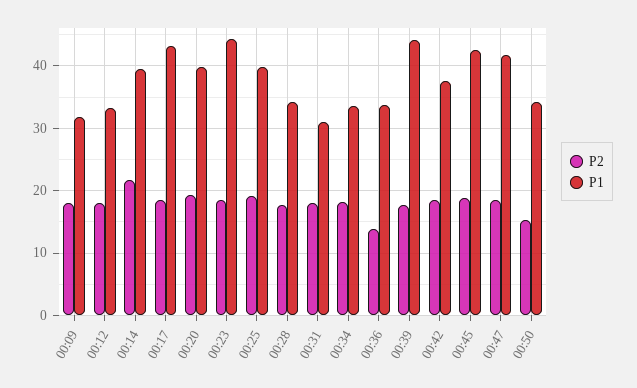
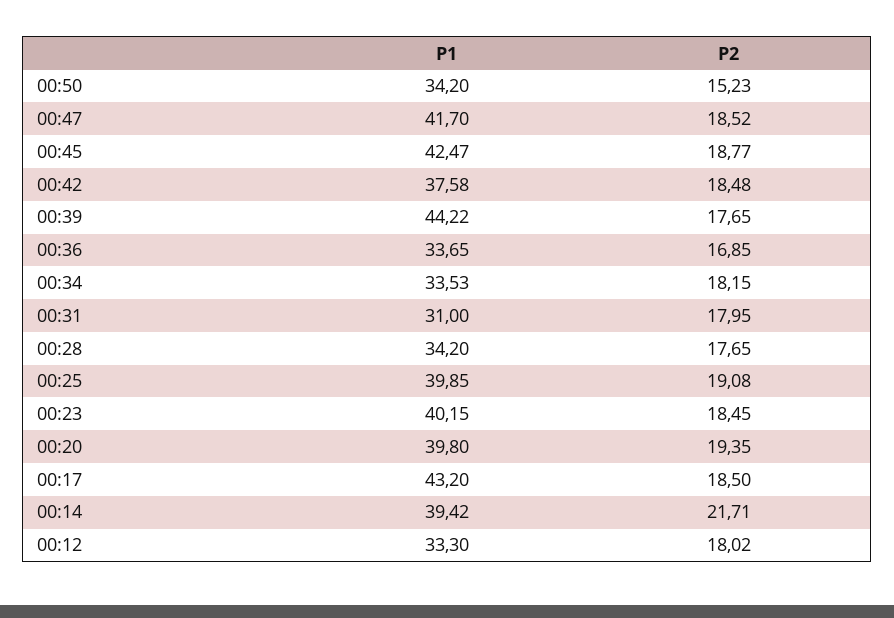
P2, 00:09: 18 -> none
P1, 00:09: 32 -> none
P1, 00:23: 44 -> 40.15
P2, 00:36: 14 -> 16.85

